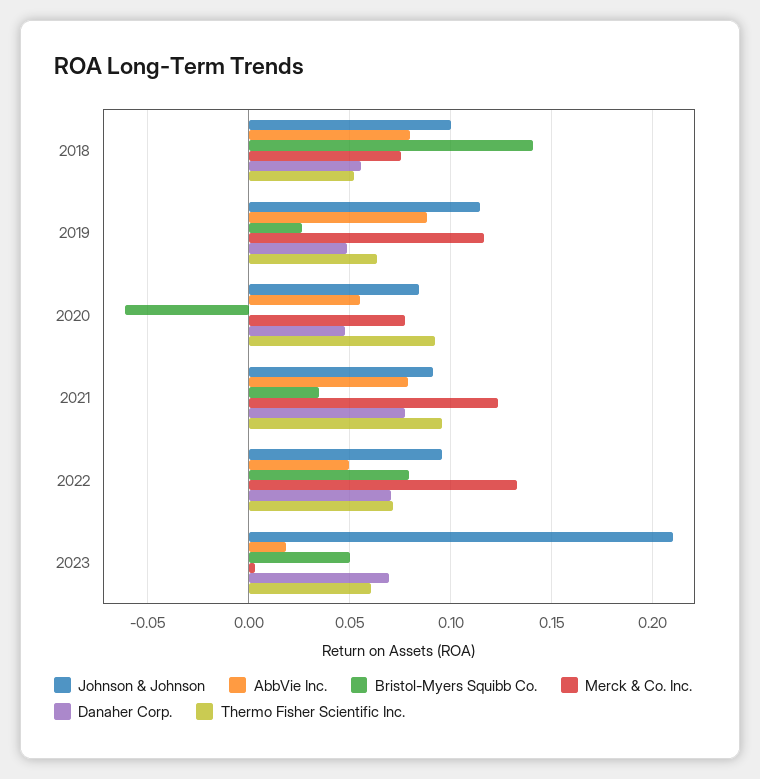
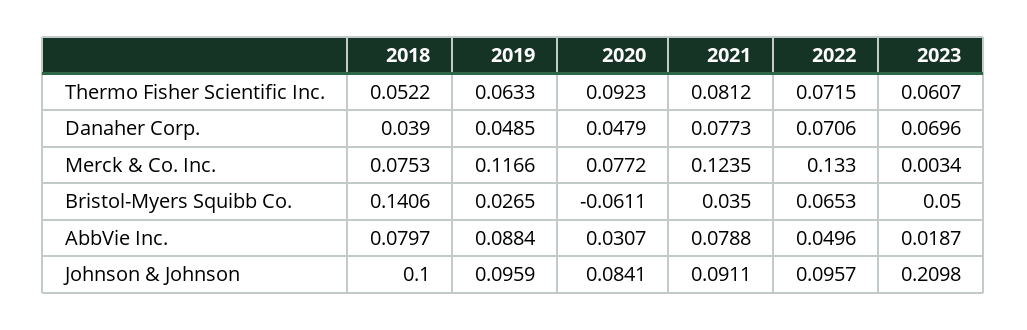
Danaher Corp., 2018: 0.055 -> 0.039
Johnson & Johnson, 2019: 0.115 -> 0.0959
AbbVie Inc., 2020: 0.055 -> 0.0307
Thermo Fisher Scientific Inc., 2021: 0.095 -> 0.0812
Bristol-Myers Squibb Co., 2022: 0.08 -> 0.0653

